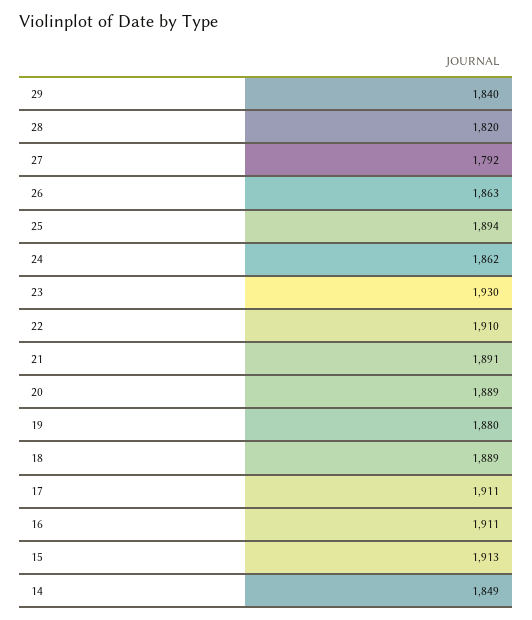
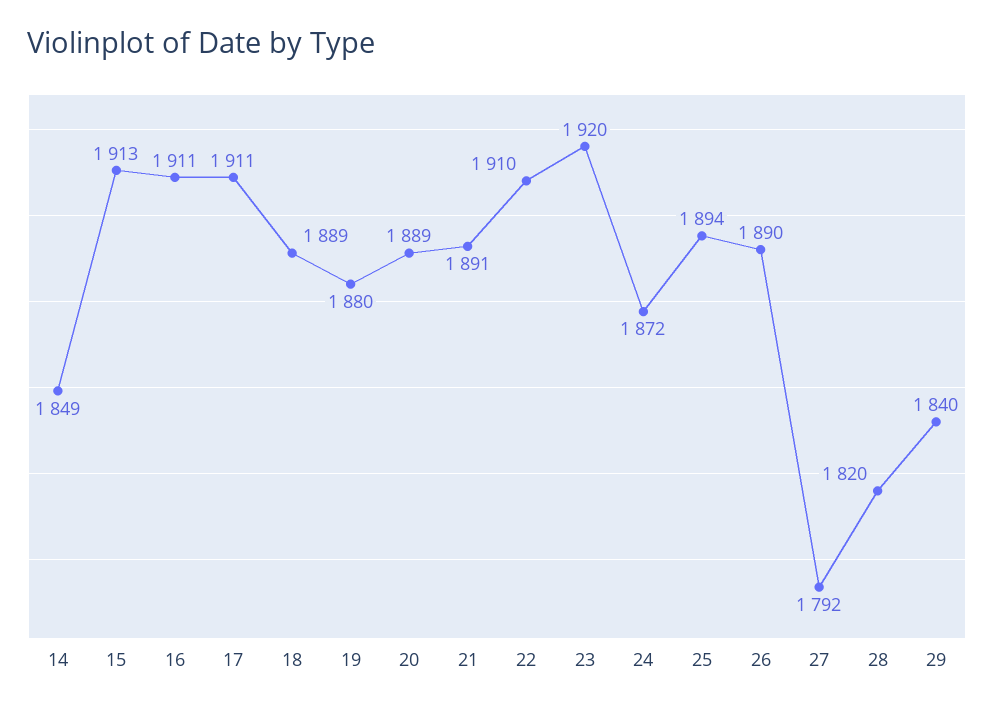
26: 1863 -> 1890
24: 1862 -> 1872
23: 1930 -> 1920

